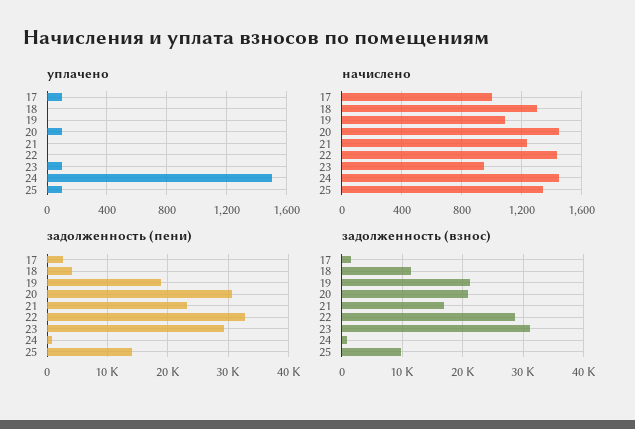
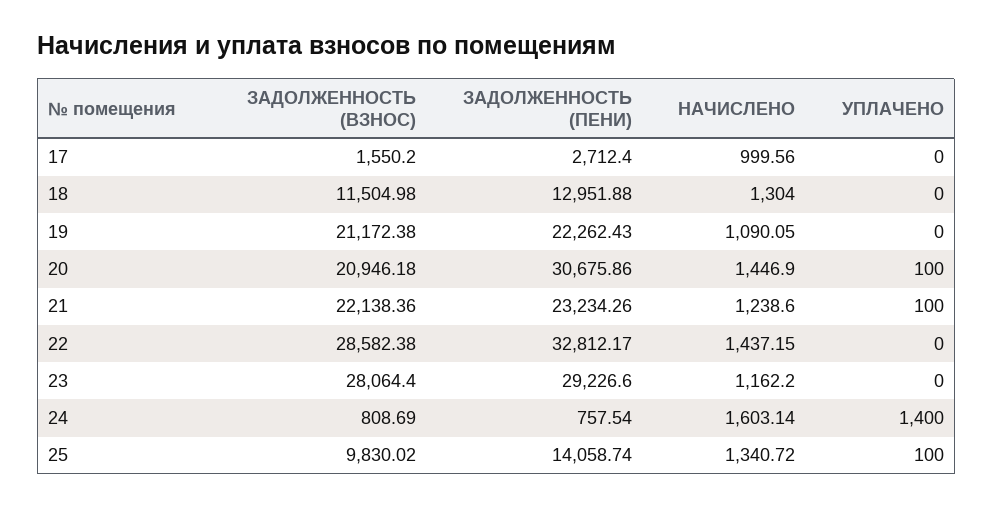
уплачено, 17: 100 -> 0
уплачено, 21: 0 -> 100
уплачено, 23: 100 -> 0
уплачено, 24: 1500 -> 1400
начислено, 23: 950 -> 1162.2
начислено, 24: 1450 -> 1603.14
задолженность (пени), 18: 4000 -> 12951.88
задолженность (пени), 19: 19000 -> 22262.43
задолженность (взнос), 21: 17000 -> 22138.36
задолженность (взнос), 23: 31000 -> 28064.4

